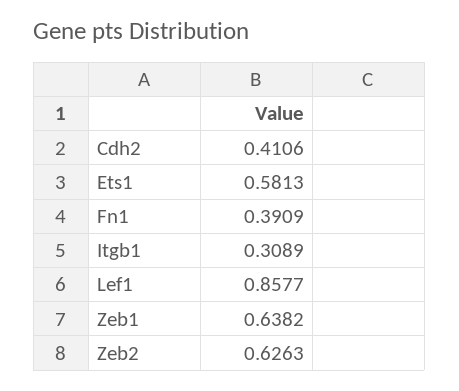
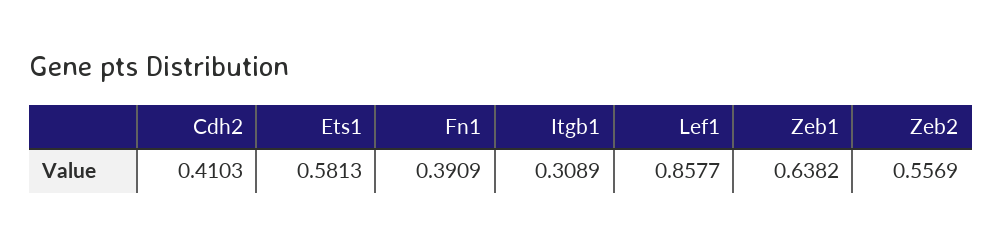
Cdh2: 0.4106 -> 0.4103
Zeb2: 0.6263 -> 0.5569

